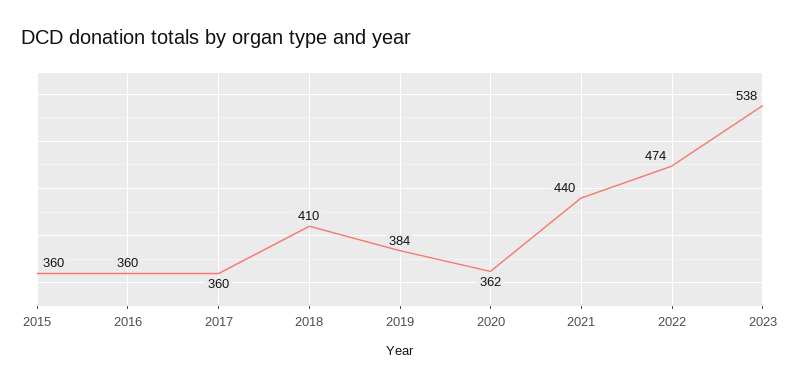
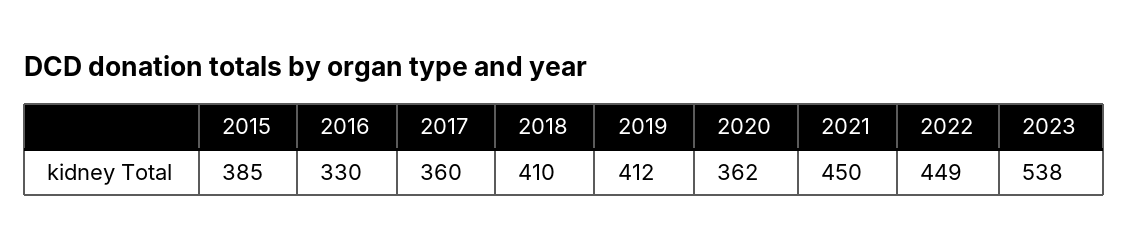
2015: 360 -> 385
2016: 360 -> 330
2019: 384 -> 412
2021: 440 -> 450
2022: 474 -> 449

